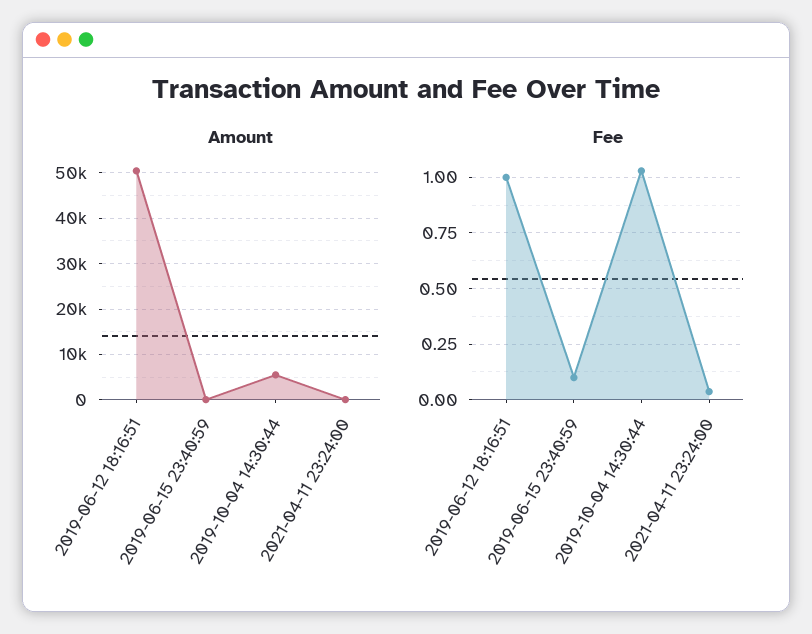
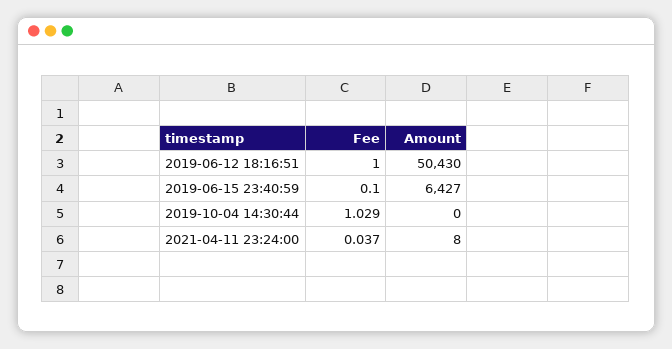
Amount, 2019-06-15 23:40:59: 0 -> 6427
Amount, 2019-10-04 14:30:44: 6000 -> 0

